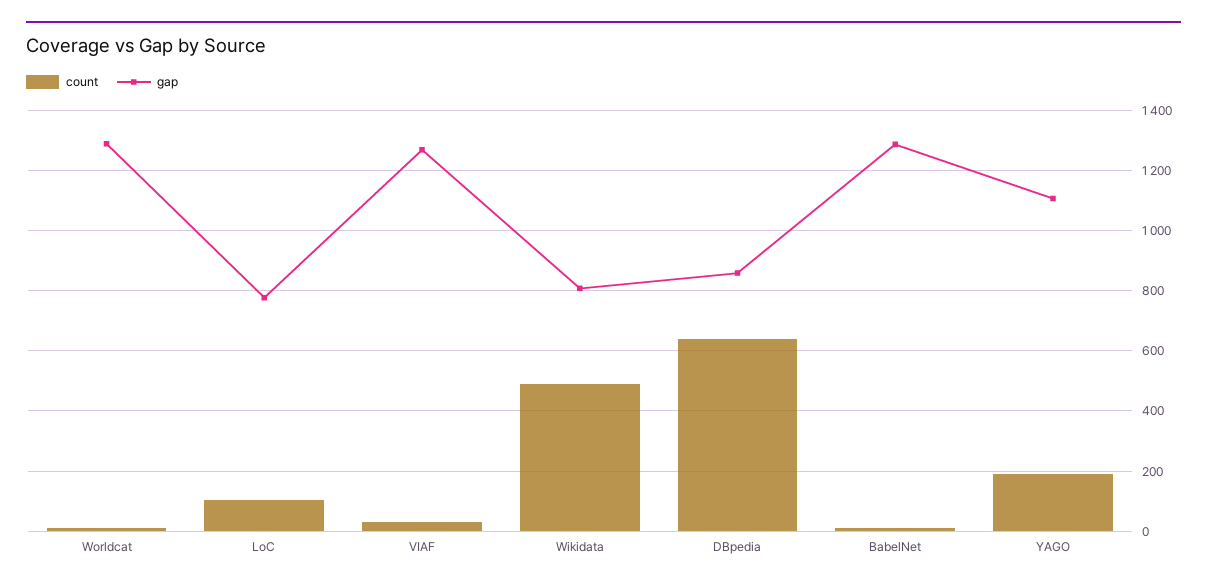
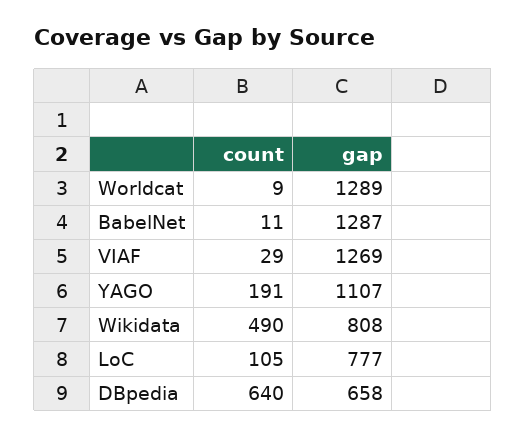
gap, DBpedia: 860 -> 658

